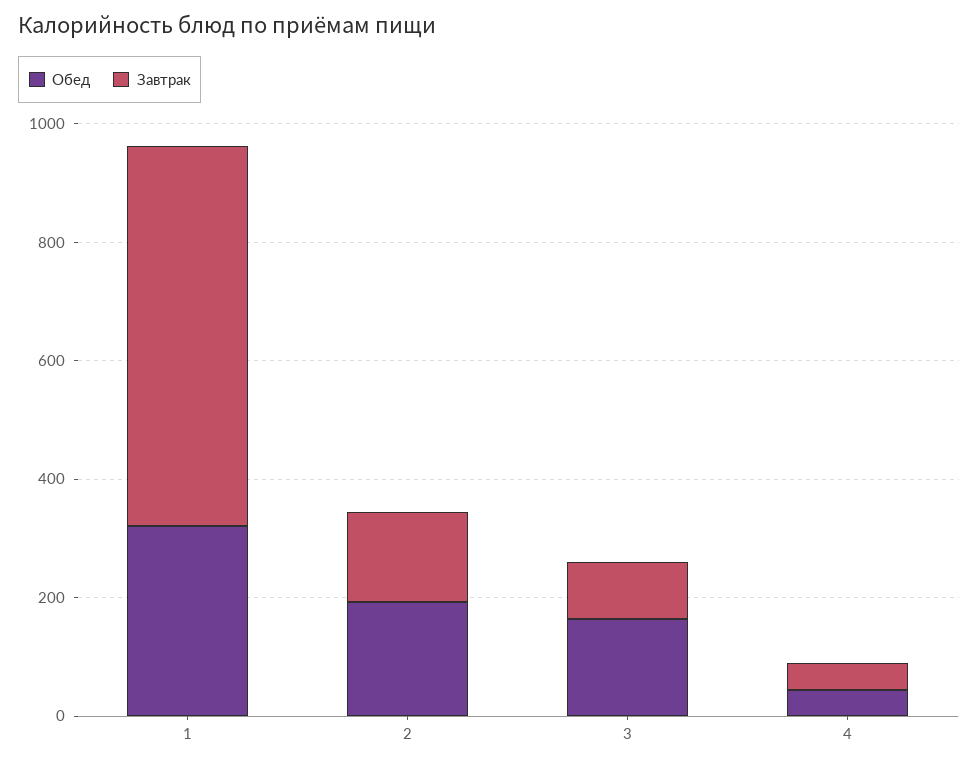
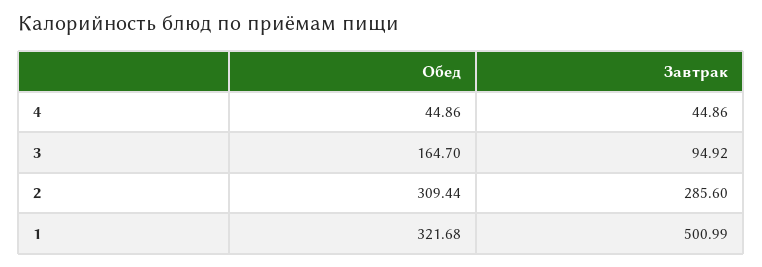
Завтрак, 1: 650 -> 500.99
Обед, 2: 200 -> 309.44
Завтрак, 2: 150 -> 285.6

